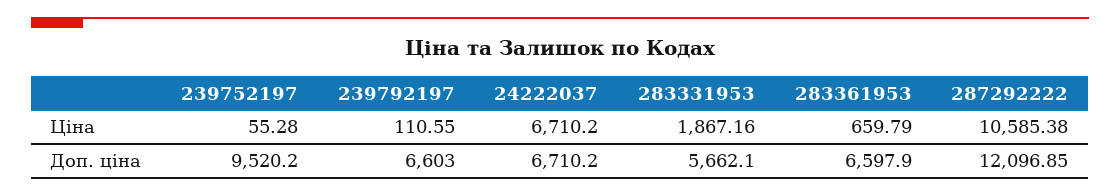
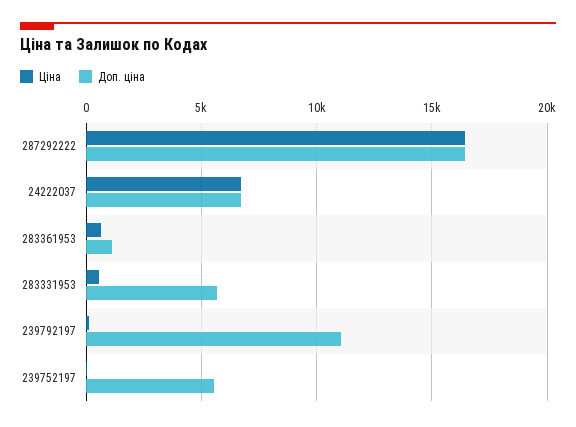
Ціна, 283331953: 1867.16 -> 500
Ціна, 287292222: 10585.38 -> 16500
Доп. ціна, 239752197: 9520.2 -> 5500
Доп. ціна, 239792197: 6603 -> 11000
Доп. ціна, 283361953: 6597.9 -> 1000
Доп. ціна, 287292222: 12096.85 -> 16500

